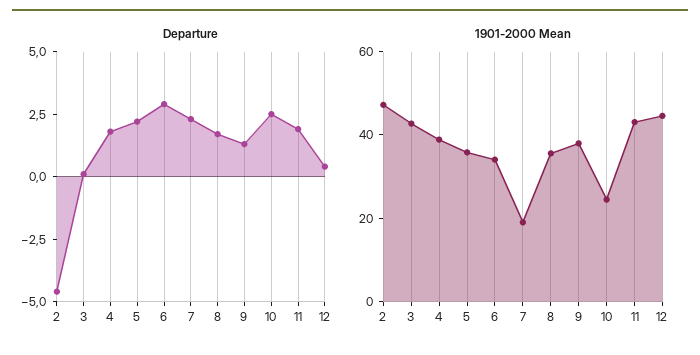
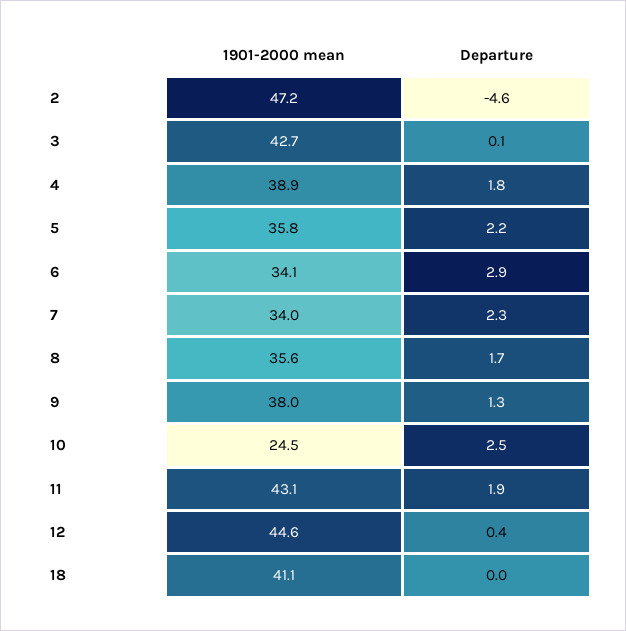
1901-2000 Mean, 7: 20 -> 34
1901-2000 Mean, 18: none -> 41.1
Departure, 18: none -> 0

